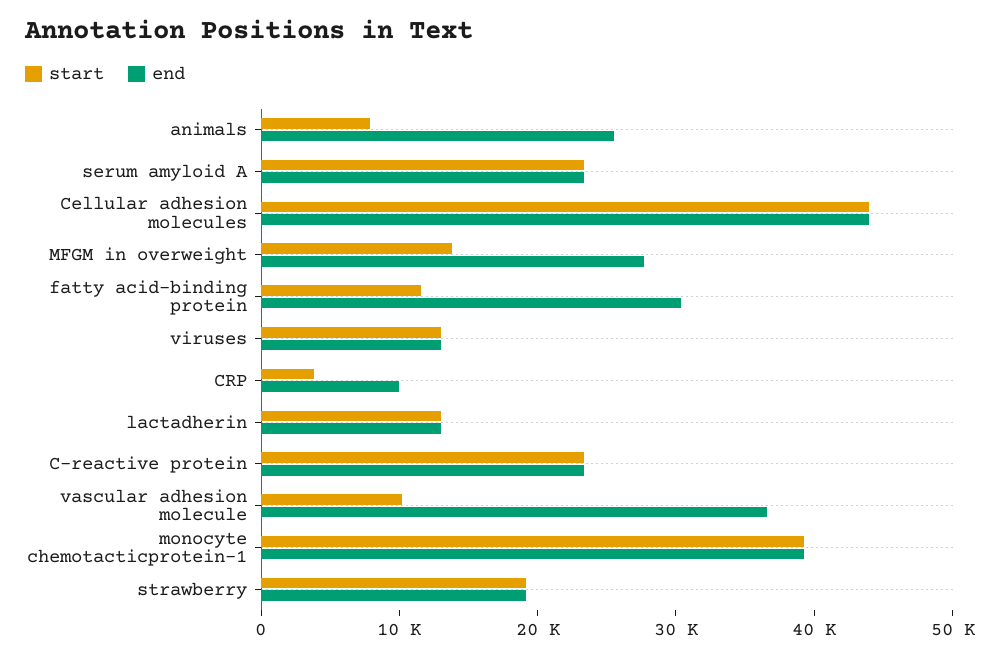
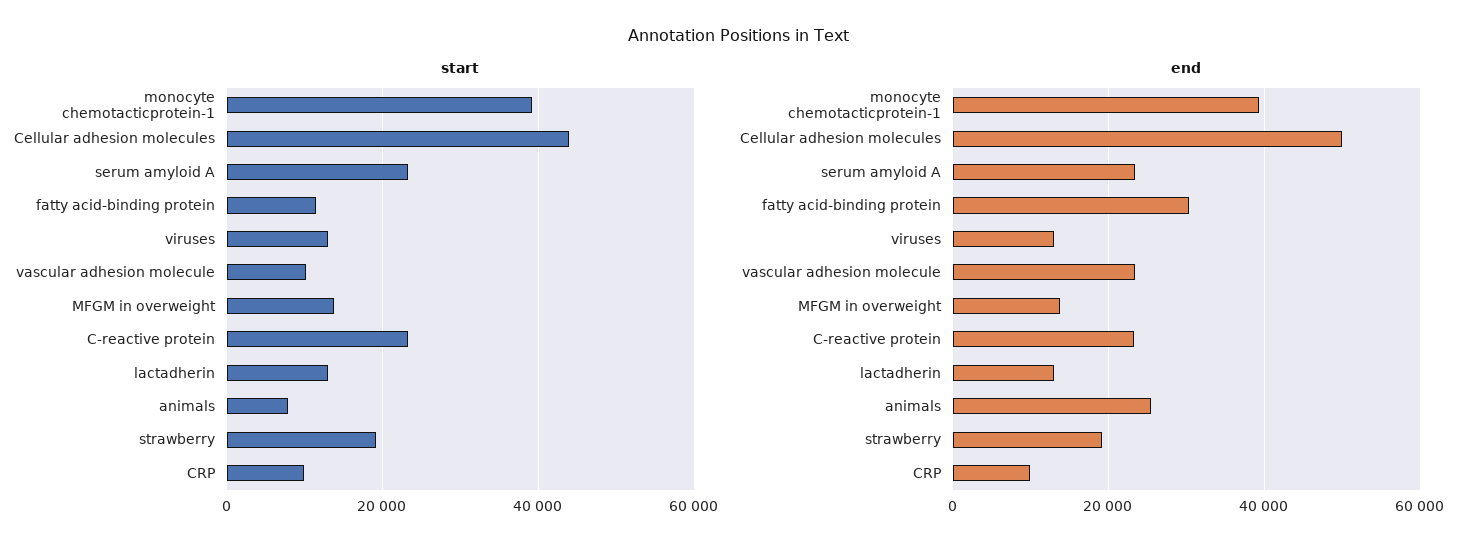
end, Cellular adhesion molecules: 44000 -> 50000
end, MFGM in overweight: 28000 -> 14000
start, CRP: 4000 -> 10000
end, vascular adhesion molecule: 36000 -> 24000

